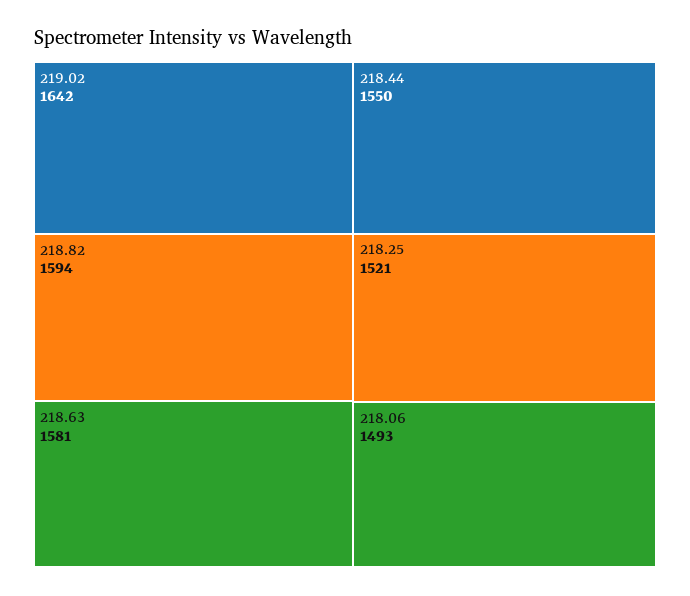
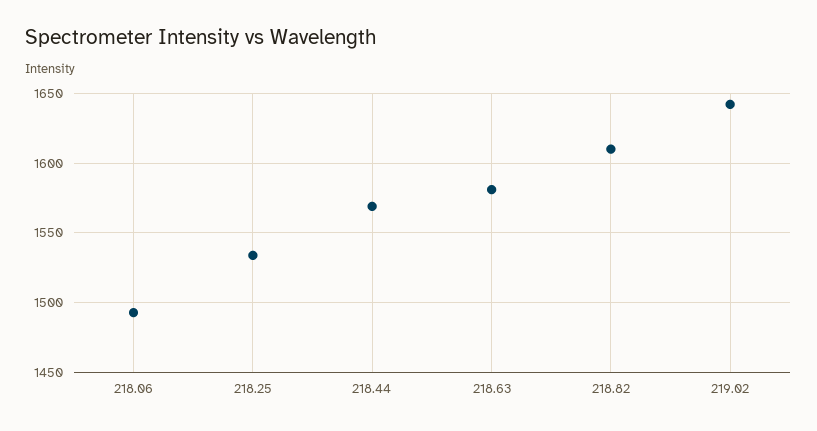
218.82: 1594 -> 1610
218.44: 1550 -> 1570
218.25: 1521 -> 1535

